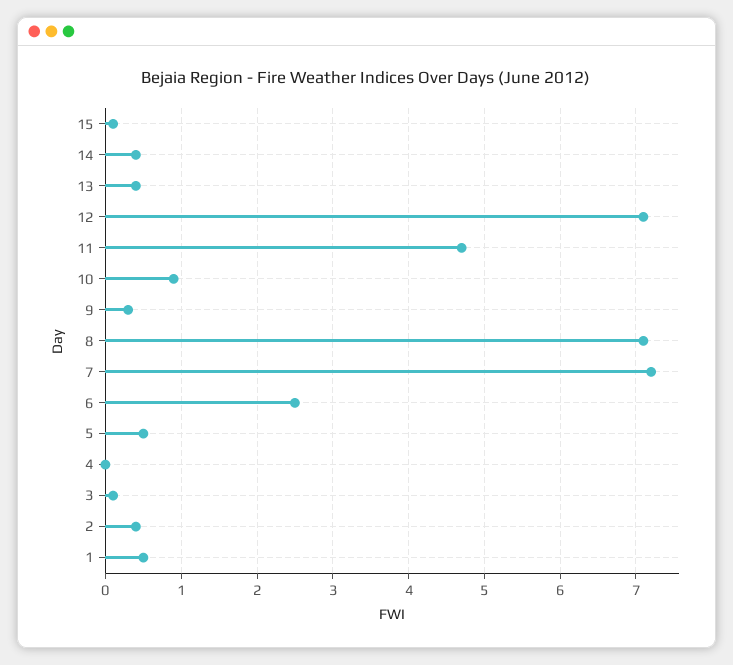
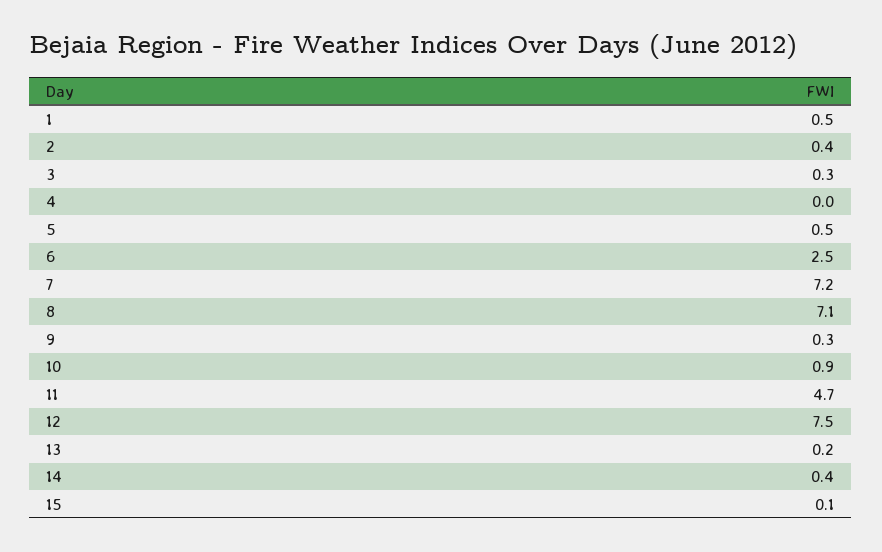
13: 0.4 -> 0.2
12: 7.1 -> 7.5
3: 0.1 -> 0.3

